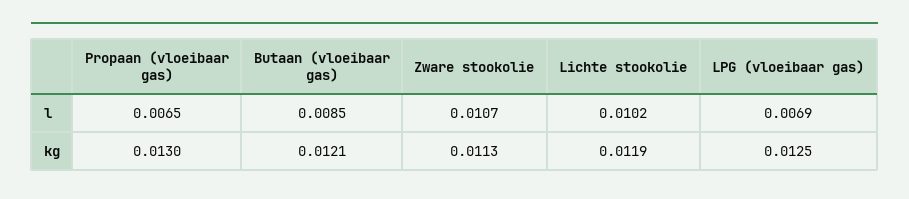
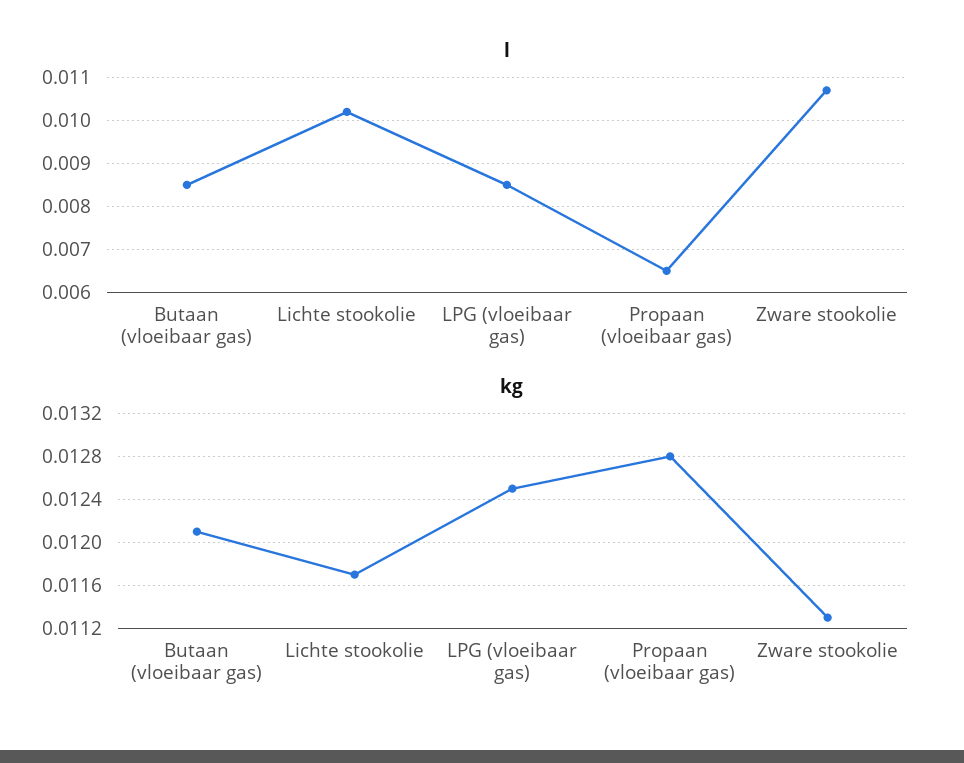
l, LPG (vloeibaar gas): 0.0069 -> 0.0085
kg, Propaan (vloeibaar gas): 0.013 -> 0.0128
kg, Lichte stookolie: 0.0119 -> 0.0117

